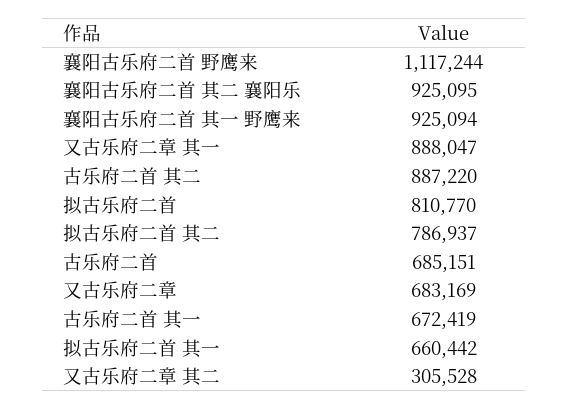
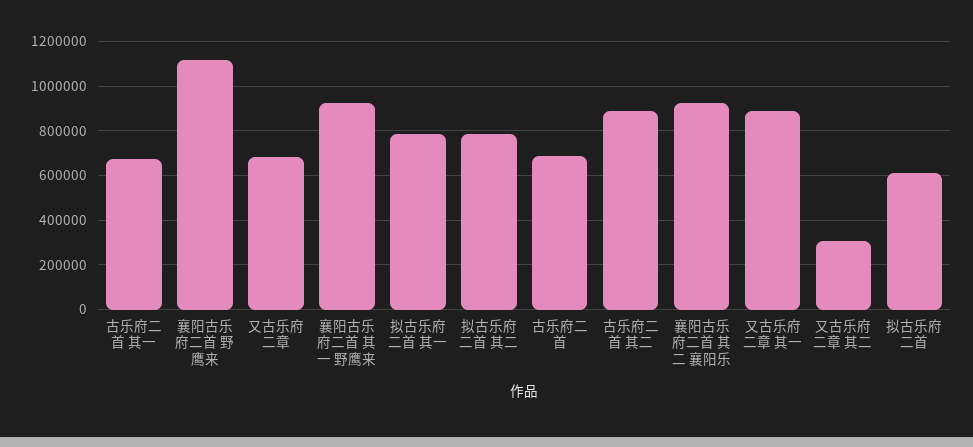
拟古乐府二首: 810770 -> 600000
拟古乐府二首 其一: 660442 -> 800000

